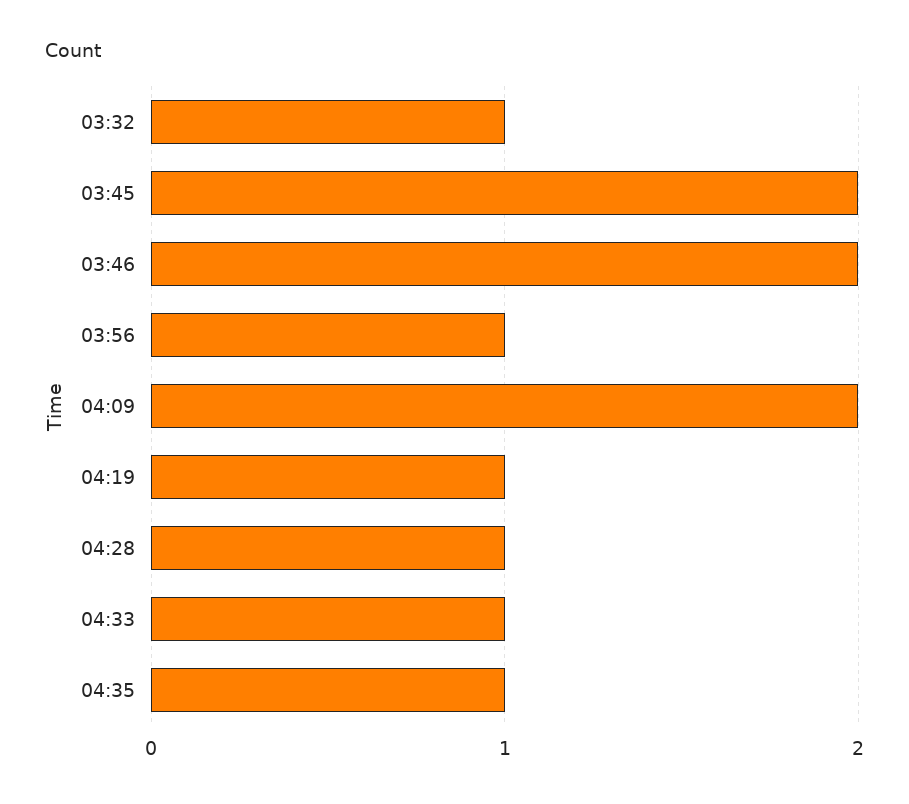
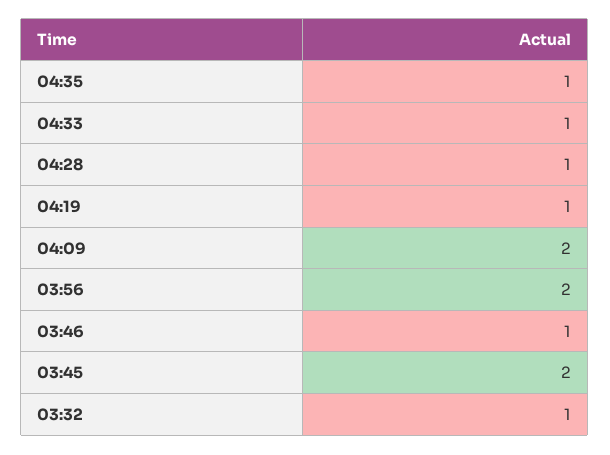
03:46: 2 -> 1
03:56: 1 -> 2

